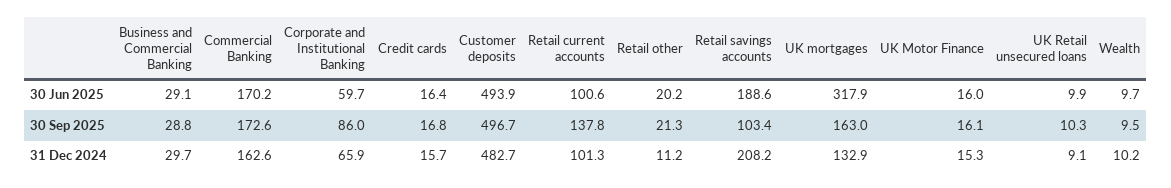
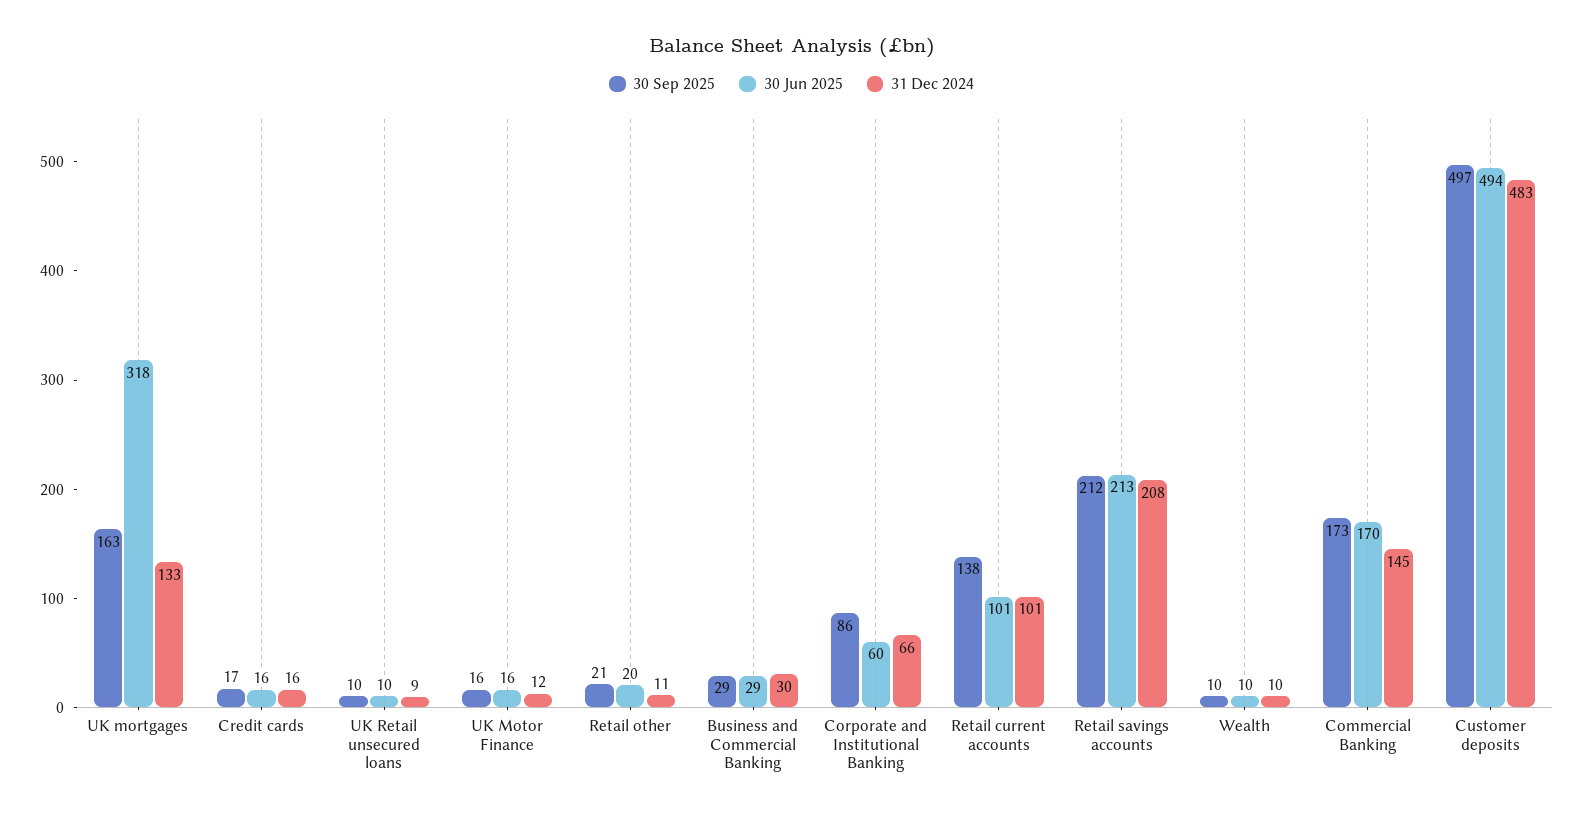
30 Jun 2025, Retail savings accounts: 188.6 -> 213
30 Sep 2025, Retail savings accounts: 103.4 -> 212
31 Dec 2024, Commercial Banking: 162.6 -> 145
31 Dec 2024, UK Motor Finance: 15.3 -> 12

